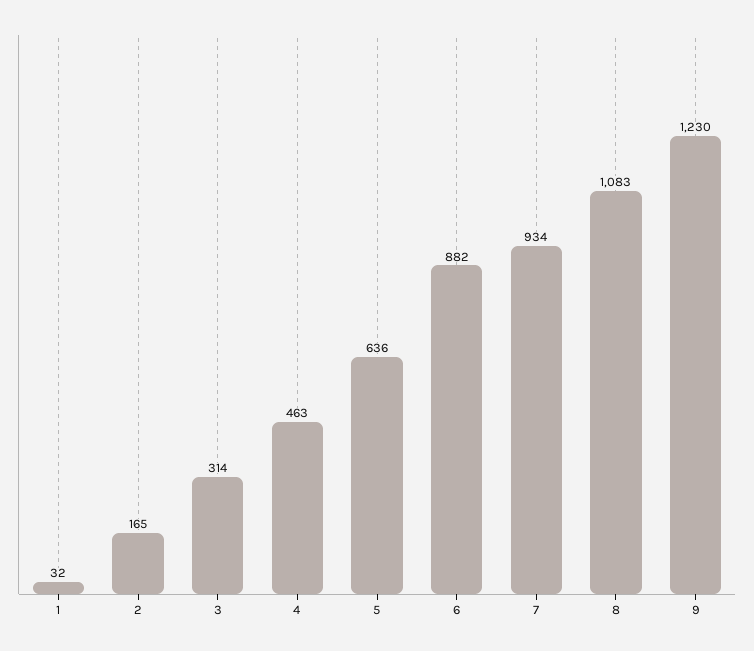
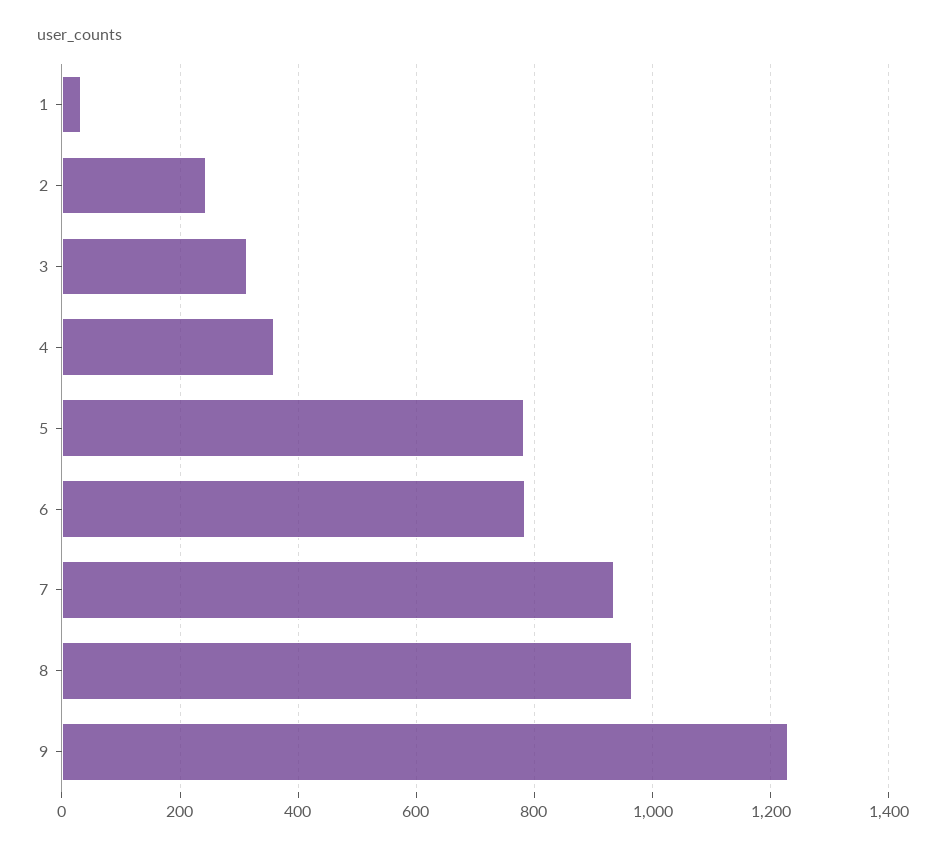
2: 165 -> 240
4: 463 -> 360
5: 636 -> 780
6: 882 -> 780
8: 1083 -> 960

